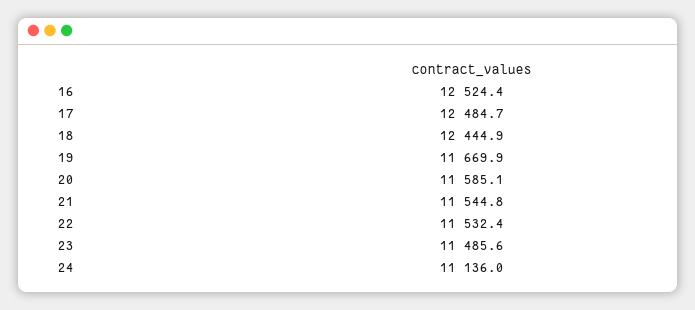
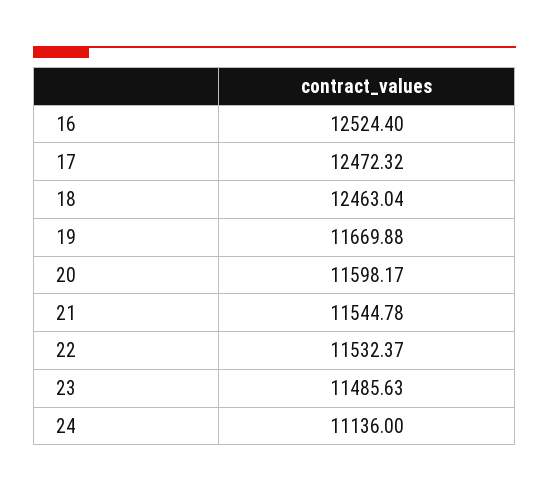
17: 12484.7 -> 12472.32
18: 12444.9 -> 12463.04
20: 11585.1 -> 11598.17

